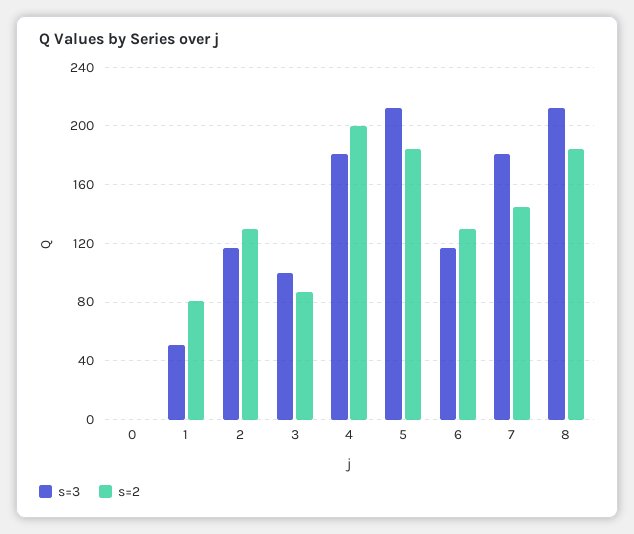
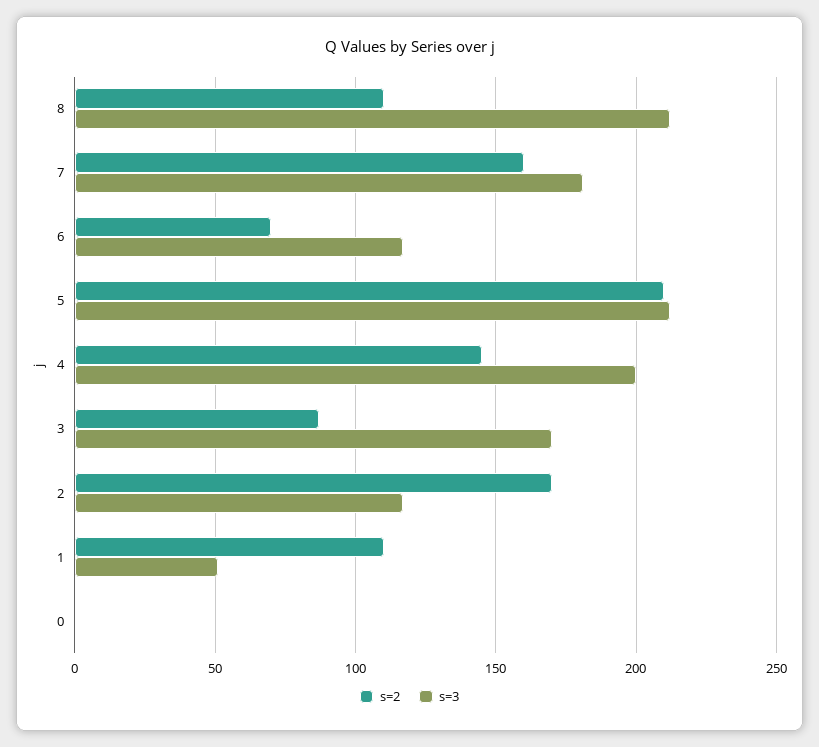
s=2, 1: 80 -> 110
s=2, 2: 130 -> 170
s=3, 3: 100 -> 170
s=3, 4: 180 -> 200
s=2, 4: 200 -> 145
s=2, 5: 185 -> 210
s=2, 6: 130 -> 70
s=2, 7: 145 -> 160
s=2, 8: 185 -> 110

